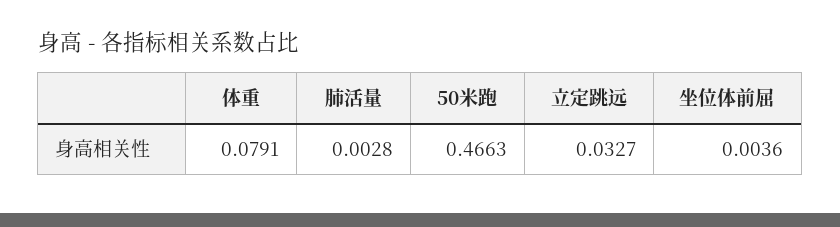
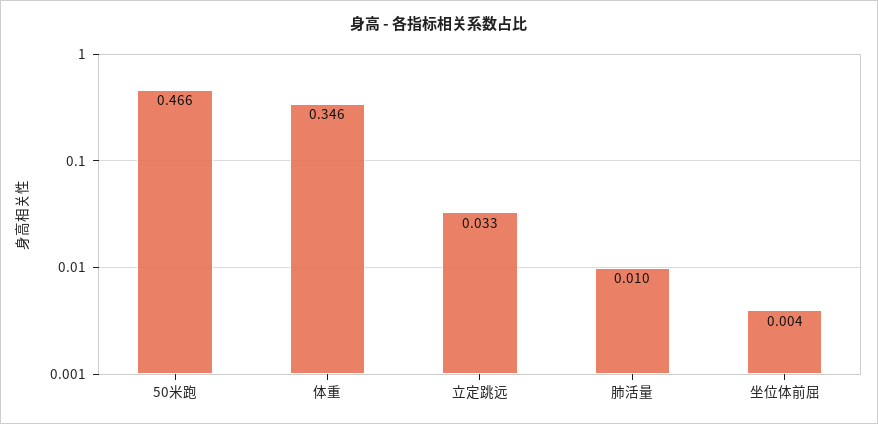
体重: 0.0791 -> 0.346
肺活量: 0.0028 -> 0.01

